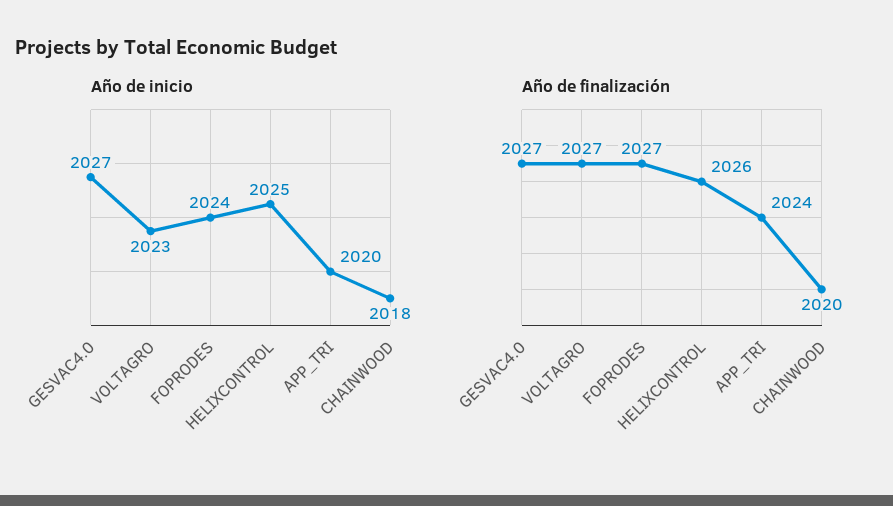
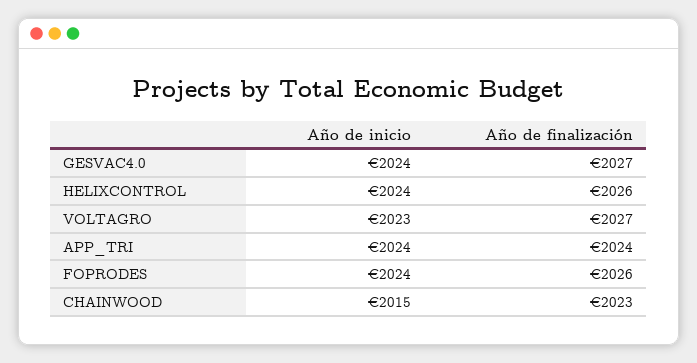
Año de inicio, GESVAC4.0: 2027 -> 2024
Año de inicio, HELIXCONTROL: 2025 -> 2024
Año de inicio, APP_TRI: 2020 -> 2024
Año de inicio, CHAINWOOD: 2018 -> 2015
Año de finalización, FOPRODES: 2027 -> 2026
Año de finalización, CHAINWOOD: 2020 -> 2023

